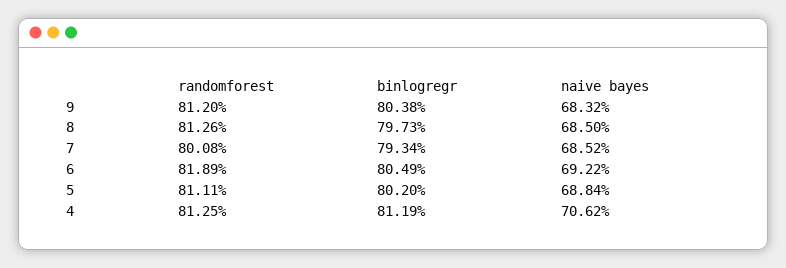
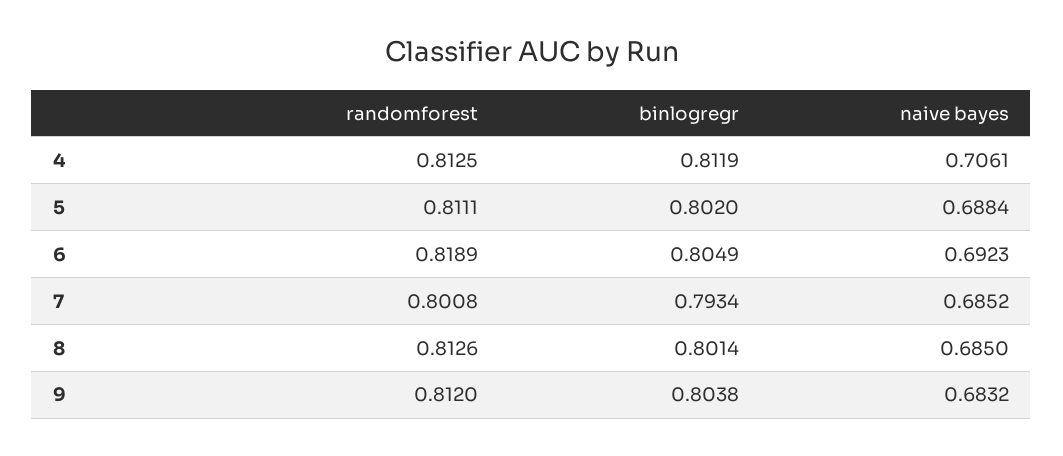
binlogregr, 8: 0.7973 -> 0.8014
naive bayes, 6: 0.6922 -> 0.6923
naive bayes, 4: 0.7062 -> 0.7061

